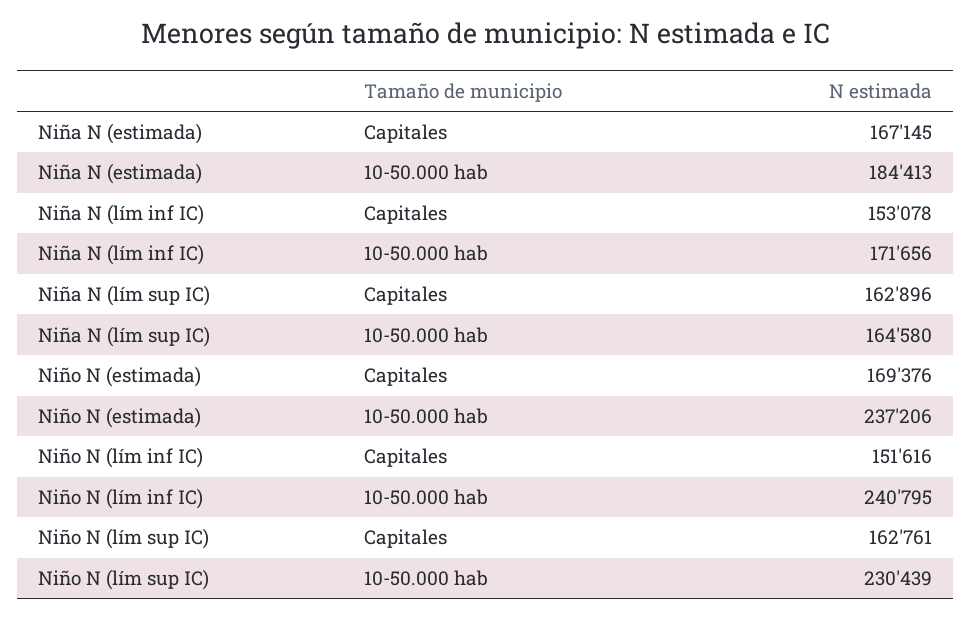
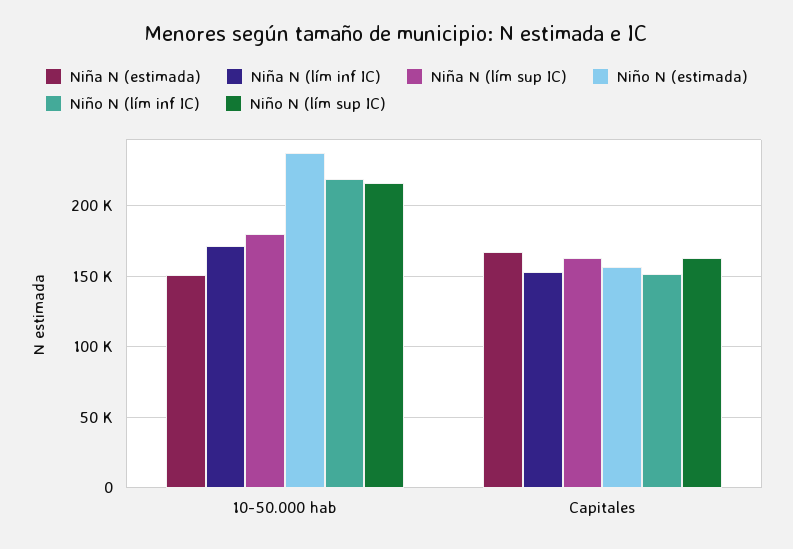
Niña N (estimada), 10-50.000 hab: 184413 -> 150000
Niña N (lím sup IC), 10-50.000 hab: 164580 -> 180000
Niño N (estimada), Capitales: 169376 -> 155000
Niño N (lím inf IC), 10-50.000 hab: 240795 -> 220000
Niño N (lím sup IC), 10-50.000 hab: 230439 -> 215000

